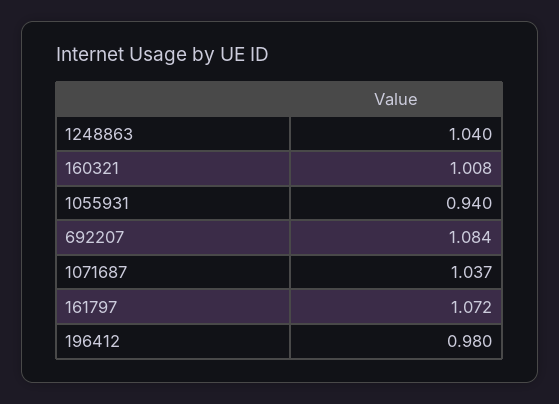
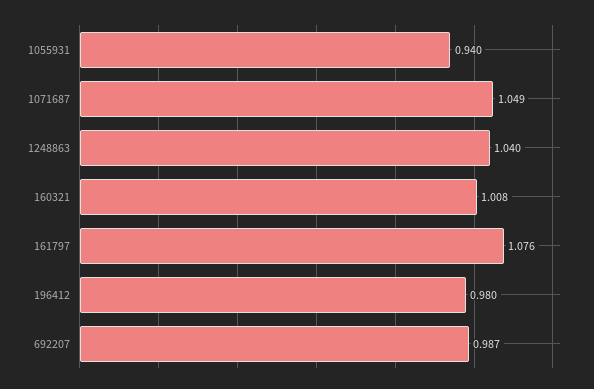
692207: 1.084 -> 0.987
1071687: 1.037 -> 1.049
161797: 1.072 -> 1.076

